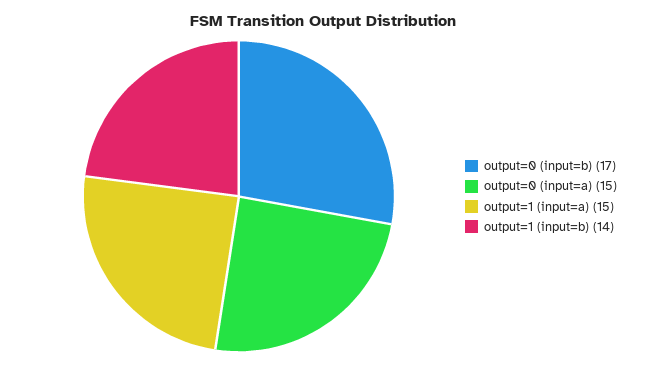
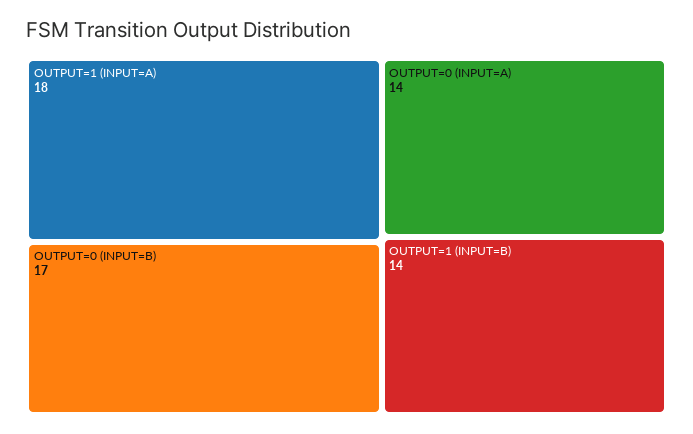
output=0 (input=a): 15 -> 14
output=1 (input=a): 15 -> 18

